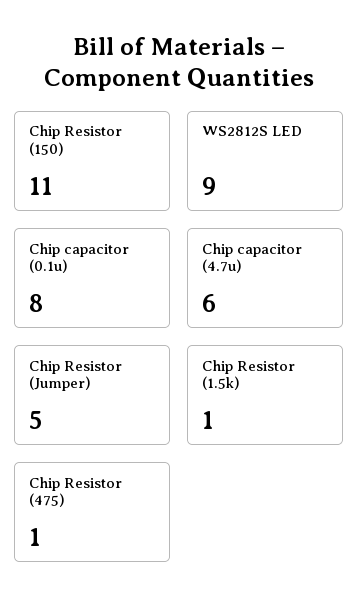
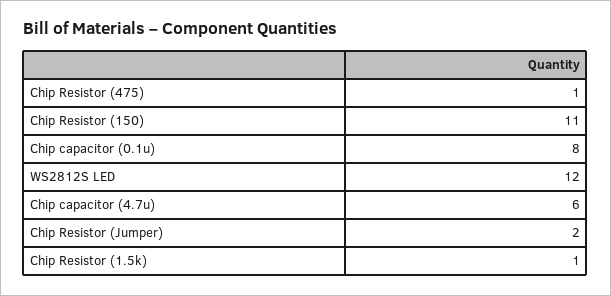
WS2812S LED: 9 -> 12
Chip Resistor (Jumper): 5 -> 2

